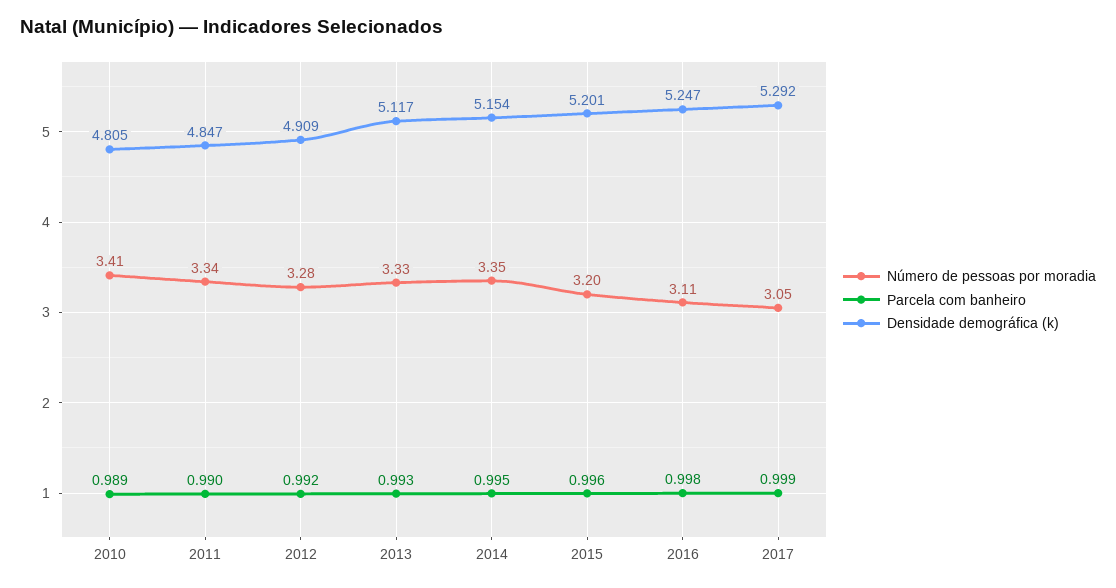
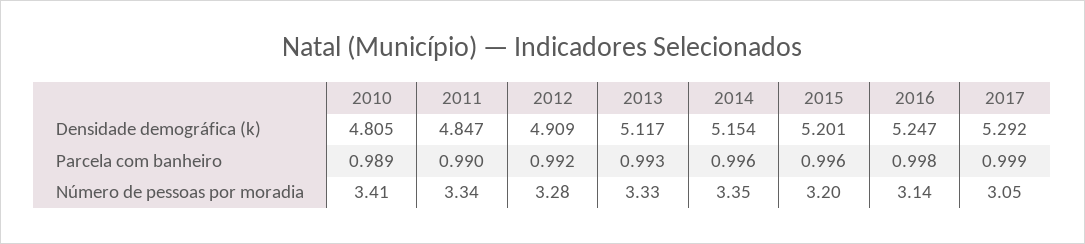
Parcela com banheiro, 2014: 0.995 -> 0.996
Número de pessoas por moradia, 2016: 3.11 -> 3.14

